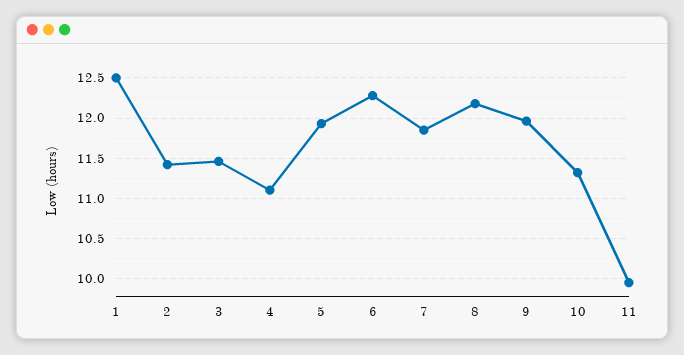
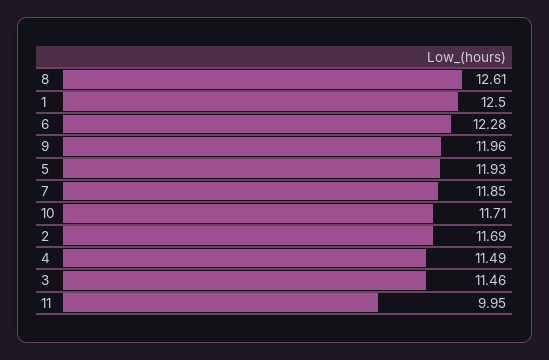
2: 11.4 -> 11.69
4: 11.1 -> 11.49
8: 12.2 -> 12.61
10: 11.3 -> 11.71

